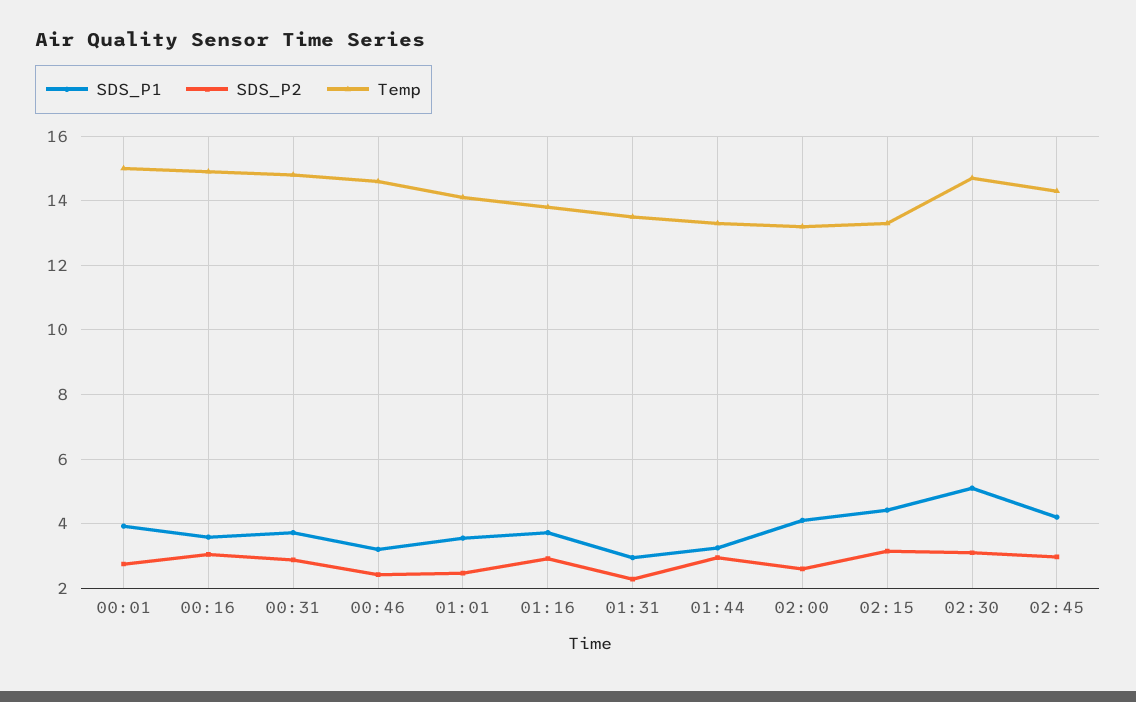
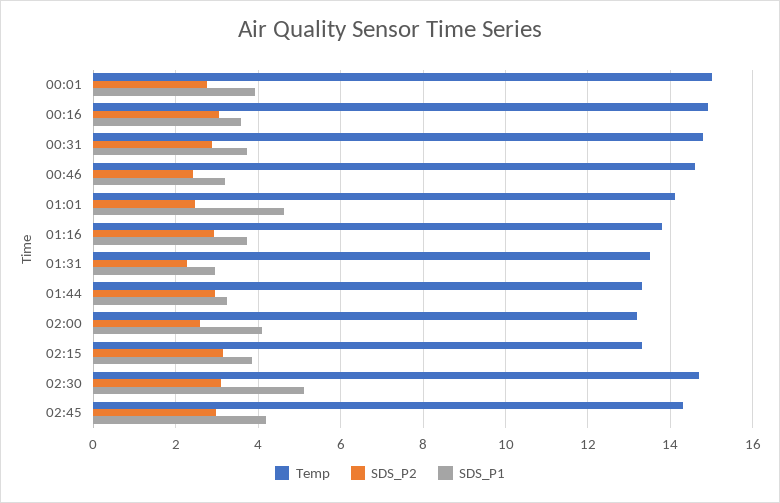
SDS_P1, 01:01: 3.6 -> 4.6
SDS_P1, 02:15: 4.4 -> 3.8

